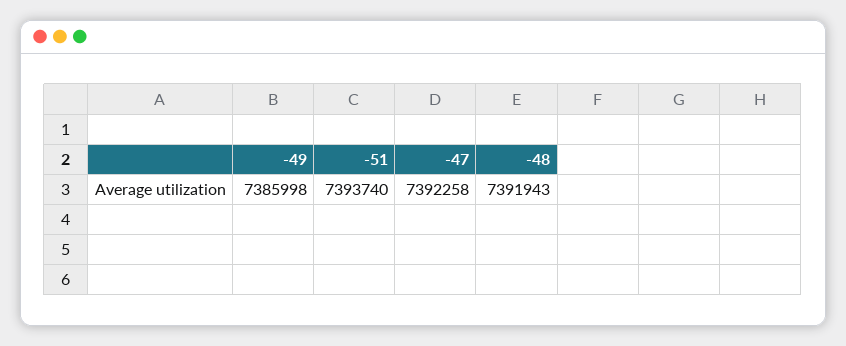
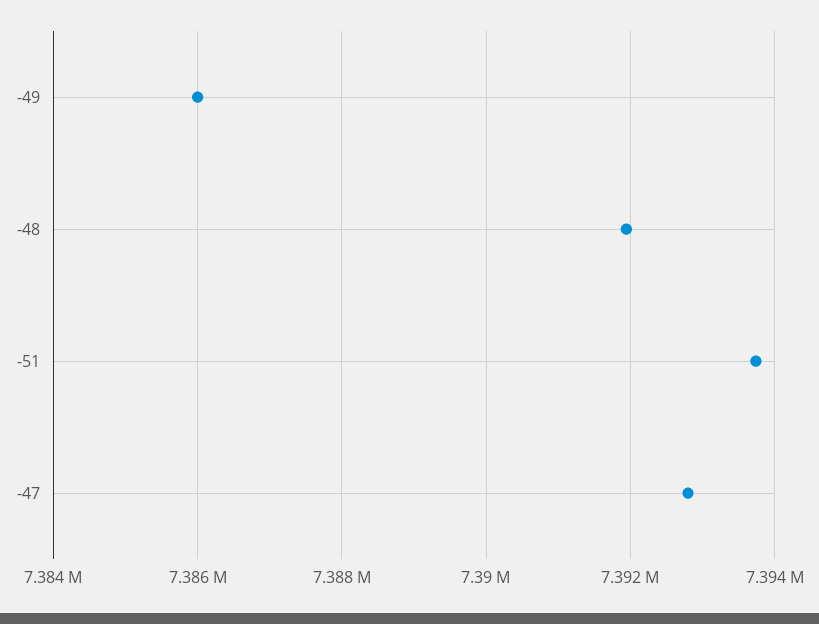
-47: 7392258 -> 7392800

